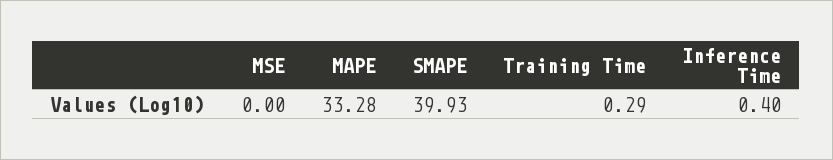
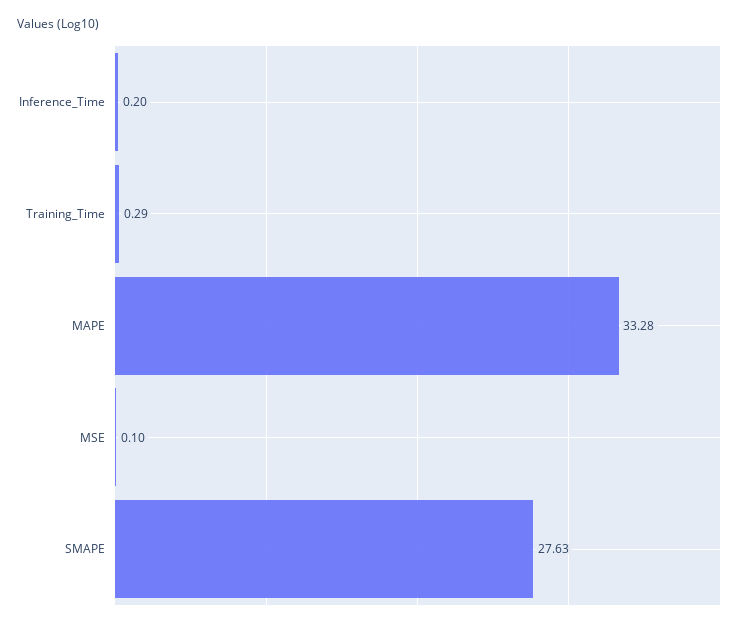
MSE: 0 -> 0.1
SMAPE: 39.93 -> 27.63
Inference Time: 0.4 -> 0.2

